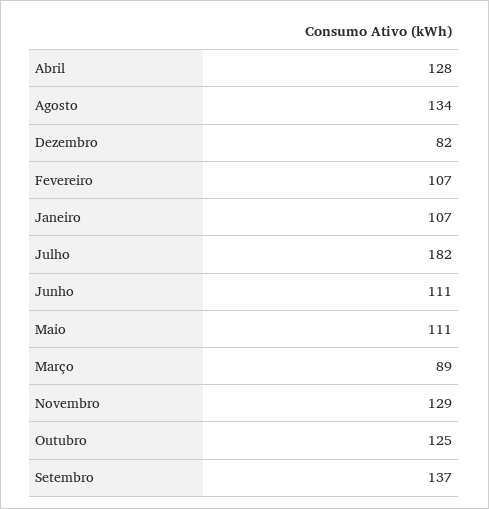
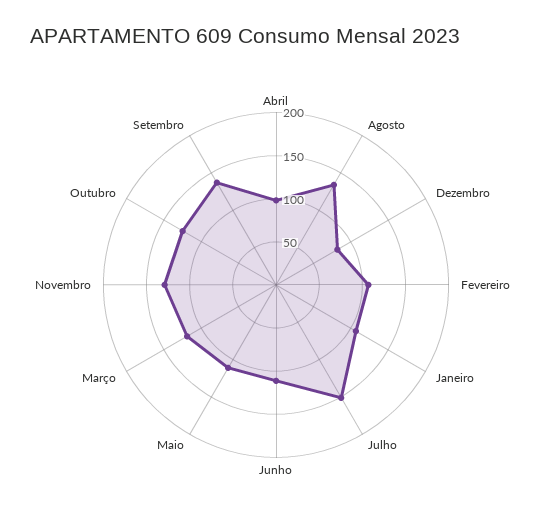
Abril: 128 -> 100
Julho: 182 -> 150
Março: 89 -> 120

